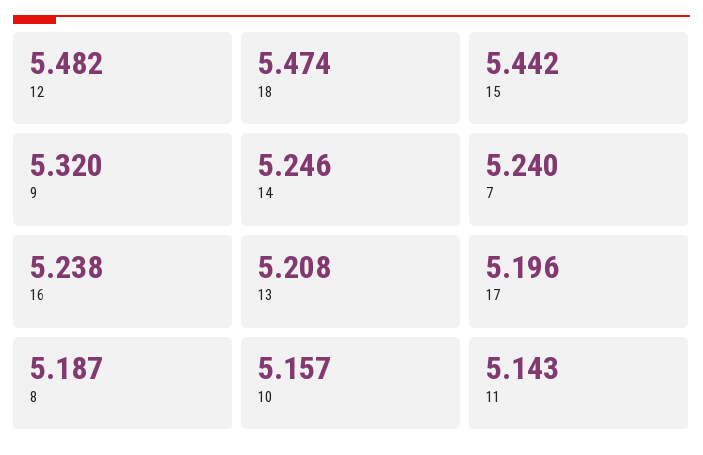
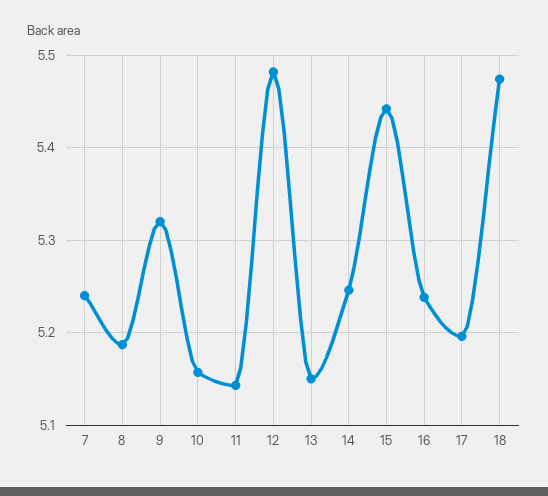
13: 5.208 -> 5.15

